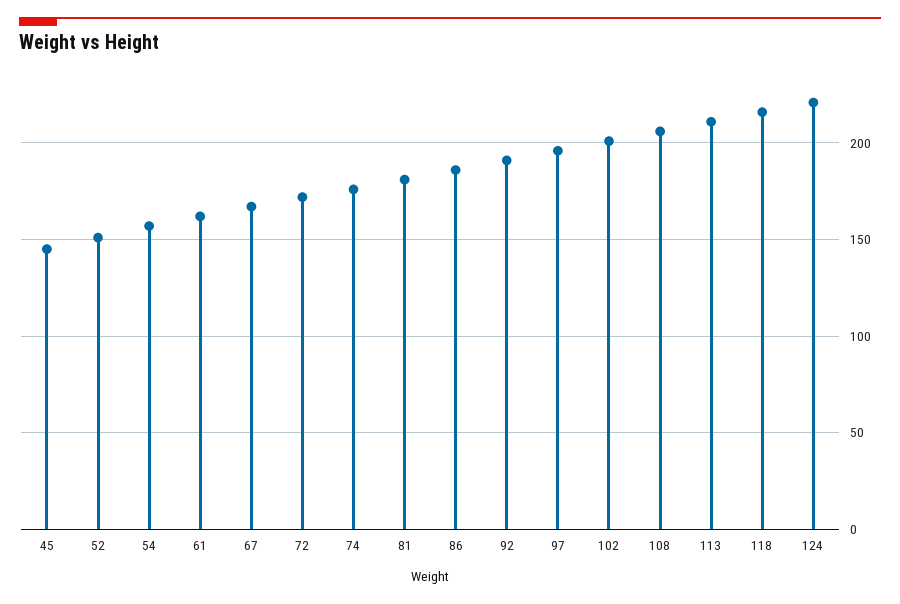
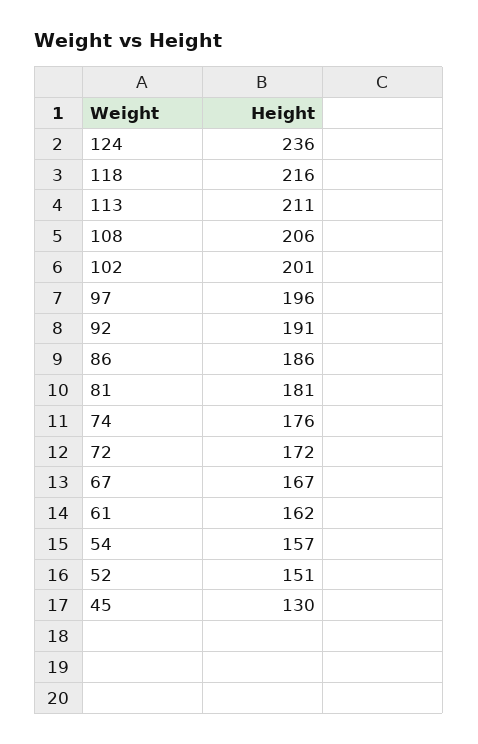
45: 145 -> 130
124: 220 -> 236

